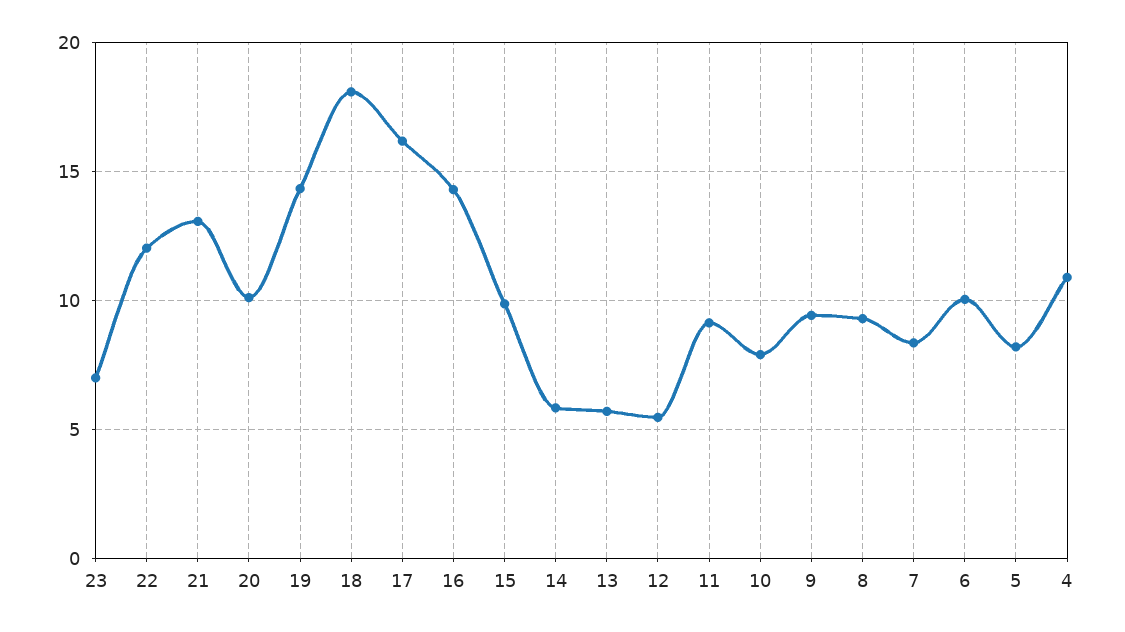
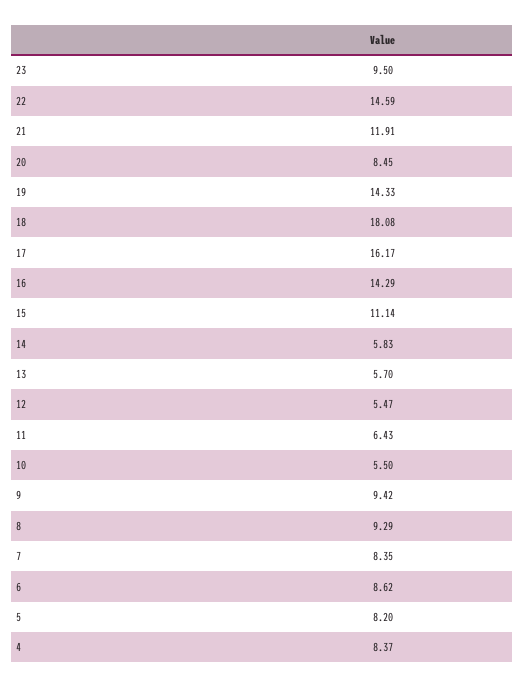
23: 7 -> 9.5
22: 12 -> 14.59
21: 13 -> 11.91
20: 10 -> 8.45
15: 10 -> 11.14
11: 9 -> 6.43
10: 8 -> 5.5
6: 10 -> 8.62
4: 11 -> 8.37

